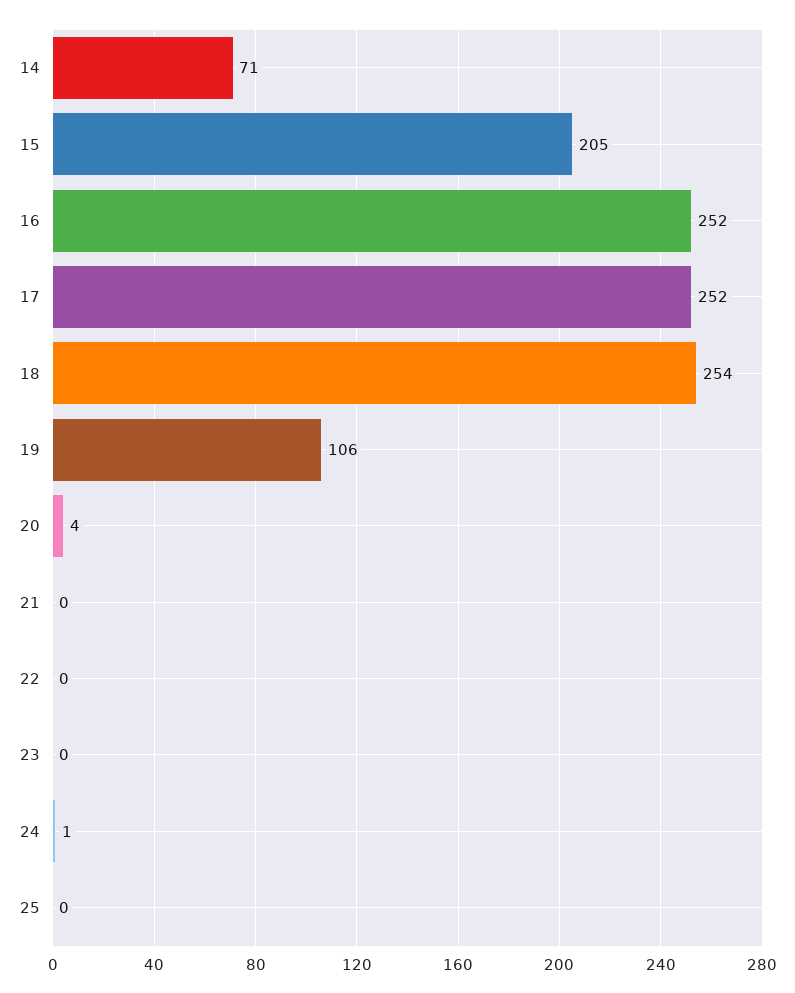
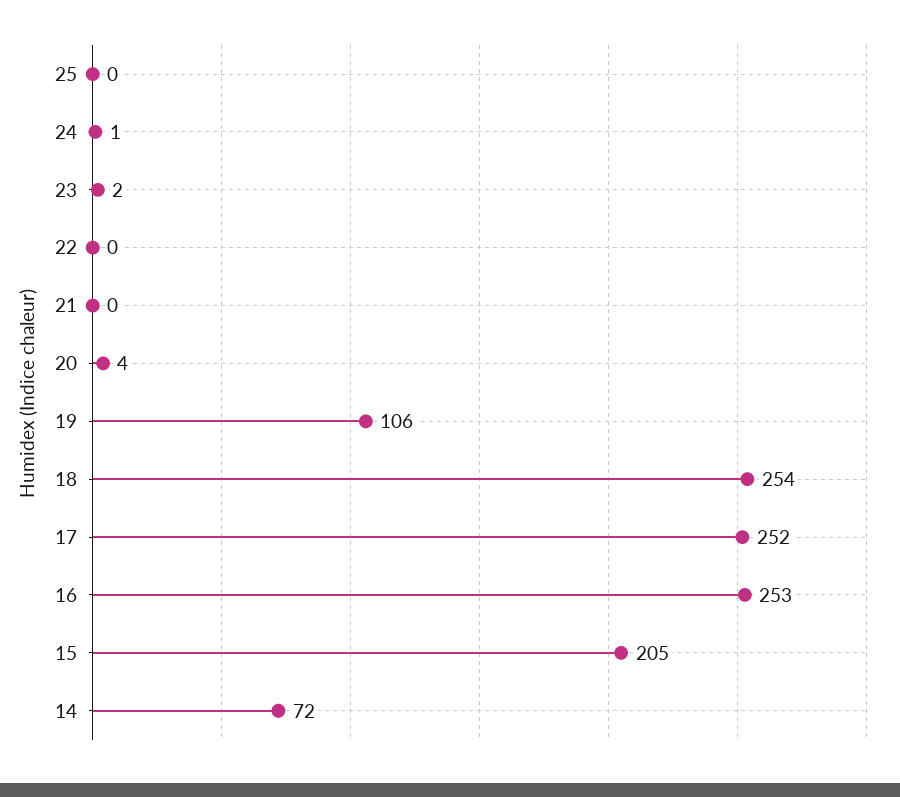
14: 71 -> 72
16: 252 -> 253
23: 0 -> 2

